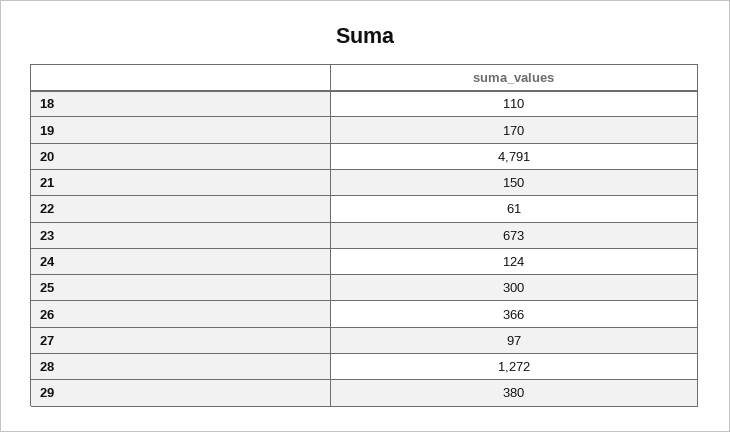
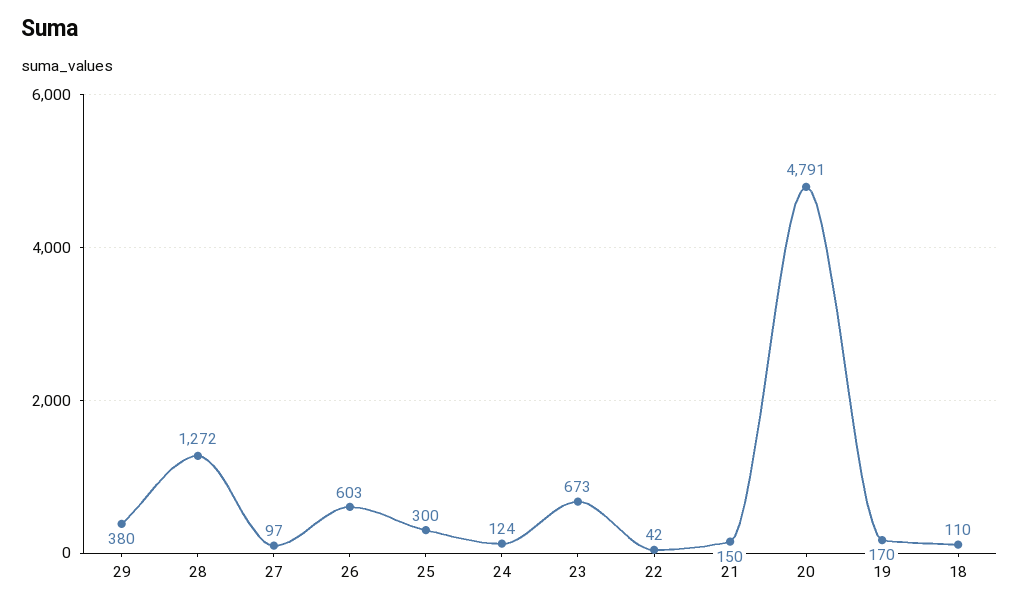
22: 61 -> 42
26: 366 -> 603

